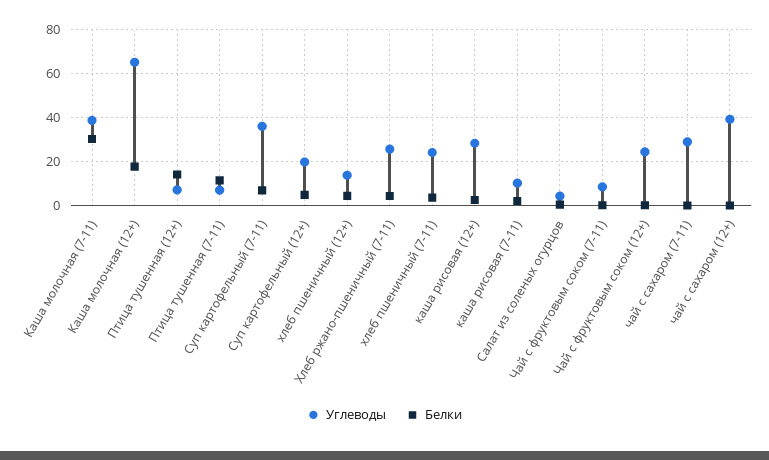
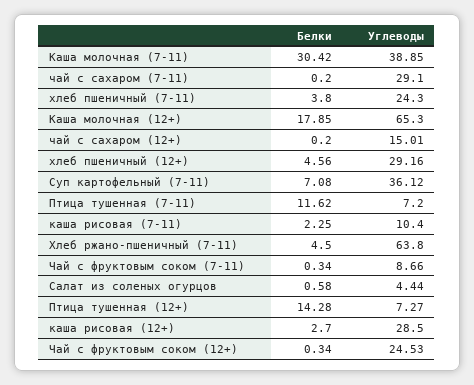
Углеводы, Суп картофельный (12+): 20 -> none
Белки, Суп картофельный (12+): 5 -> none
Углеводы, хлеб пшеничный (12+): 15 -> 29.16
Углеводы, Хлеб ржано-пшеничный (7-11): 25 -> 63.8
Углеводы, чай с сахаром (12+): 40 -> 15.01

